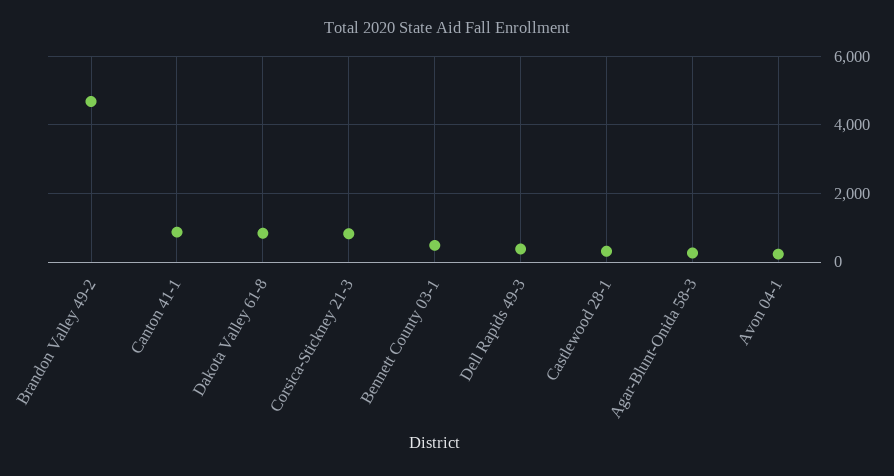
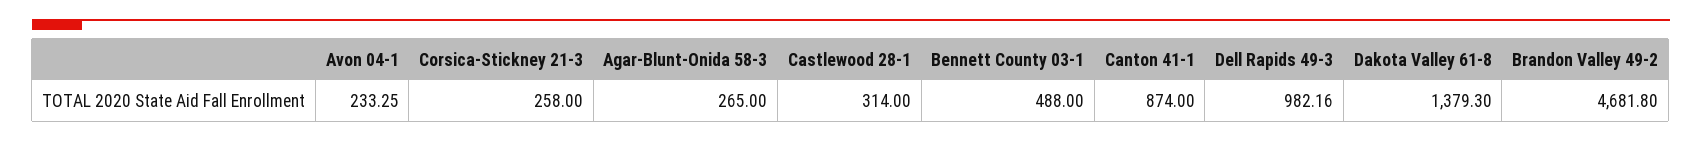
Dakota Valley 61-8: 800 -> 1379.3
Corsica-Stickney 21-3: 800 -> 258
Dell Rapids 49-3: 400 -> 982.16

